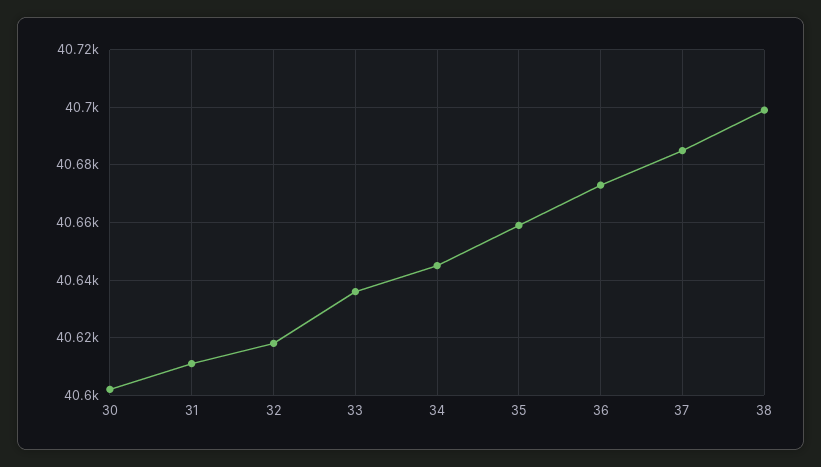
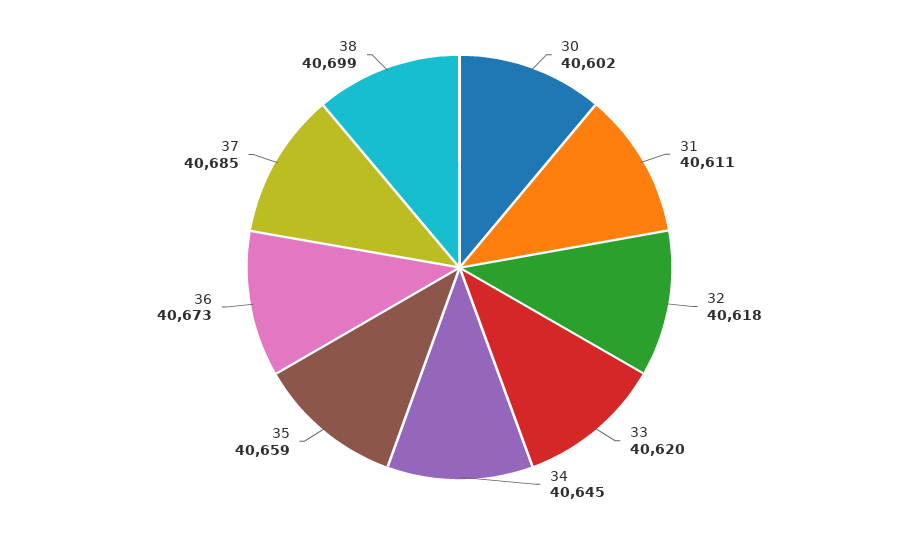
33: 40635 -> 40620

